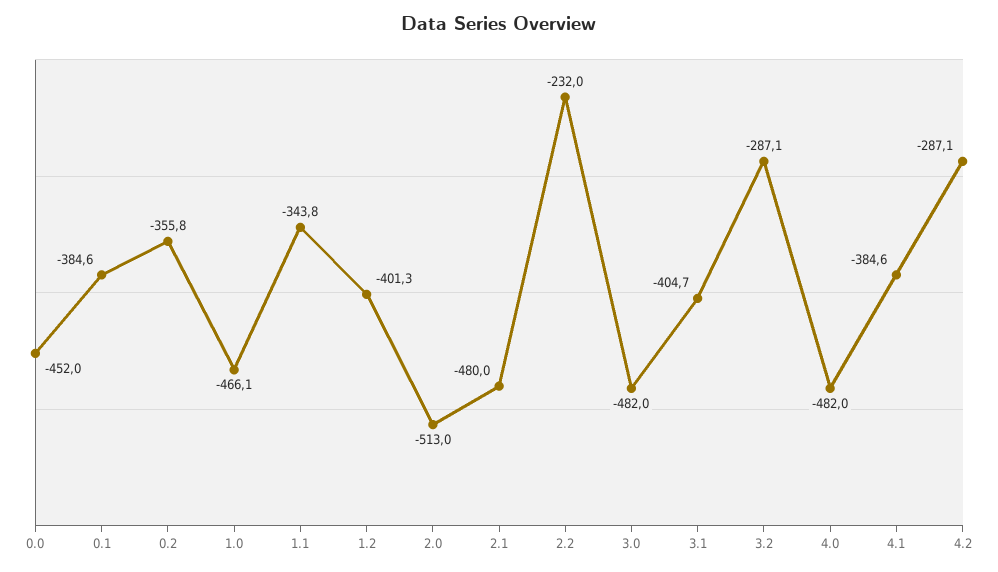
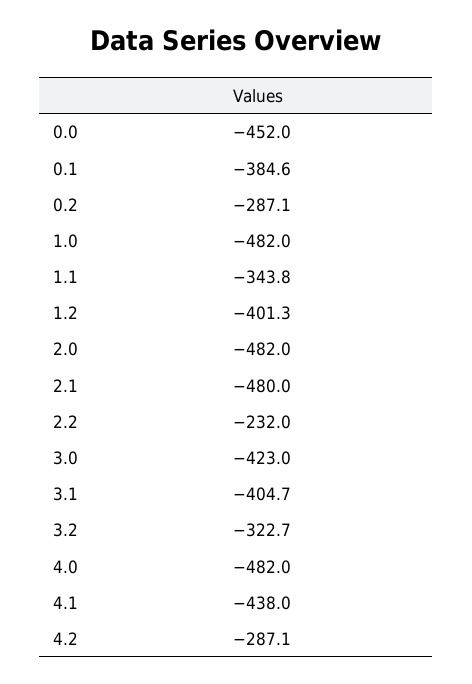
0.2: -355.8 -> -287.1
1.0: -466.1 -> -482
2.0: -513 -> -482
3.0: -482 -> -423
3.2: -287.1 -> -322.7
4.1: -384.6 -> -438

